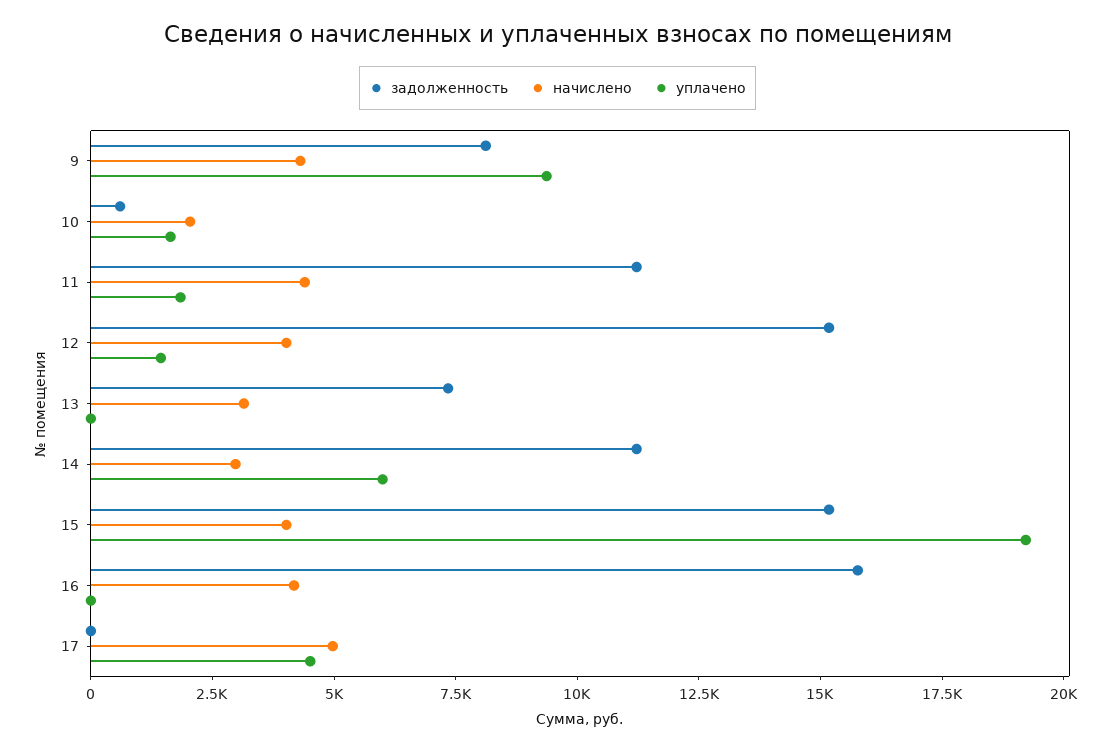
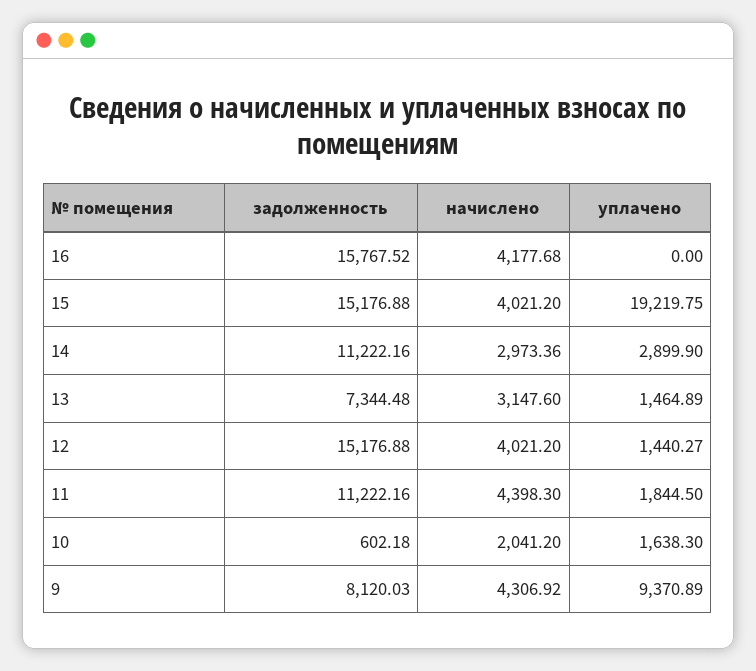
уплачено, 13: 0 -> 1464.89
уплачено, 14: 6000 -> 2899.9
задолженность, 17: 0 -> none
начислено, 17: 5000 -> none
уплачено, 17: 4500 -> none

